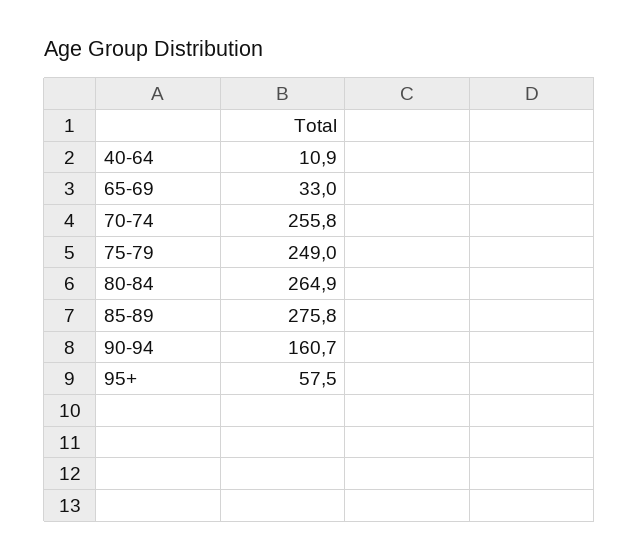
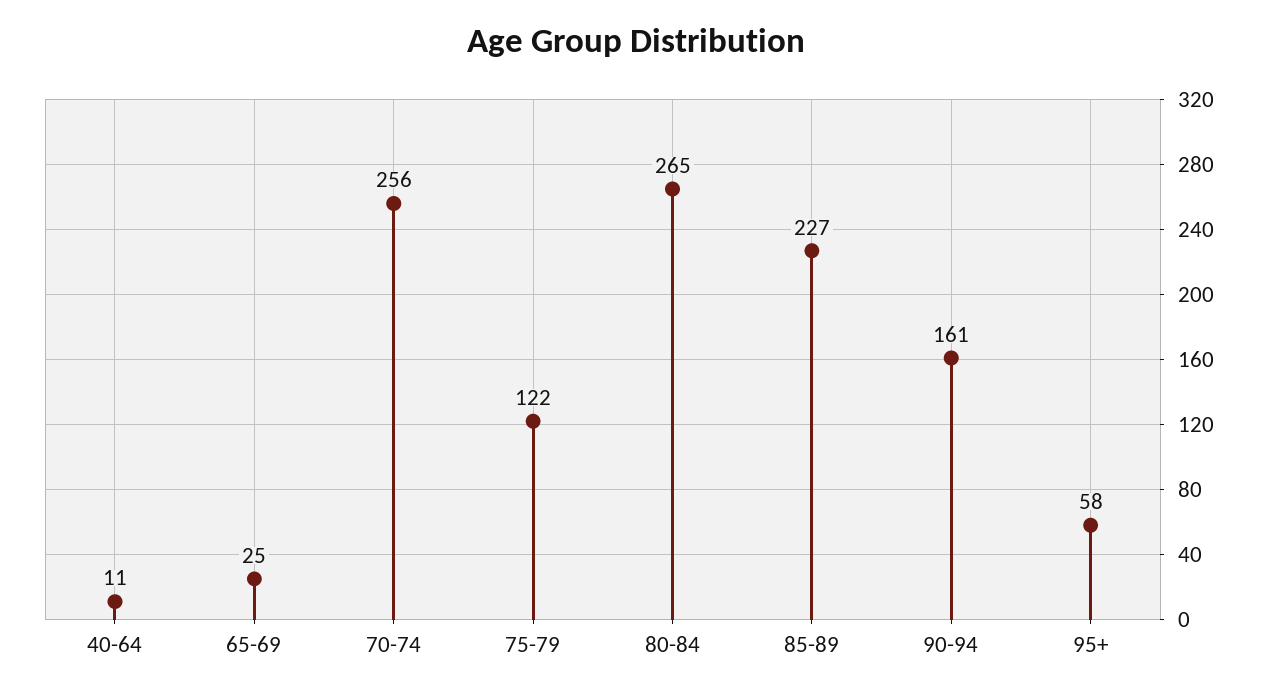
65-69: 33 -> 25
75-79: 249 -> 122
85-89: 275.8 -> 227

